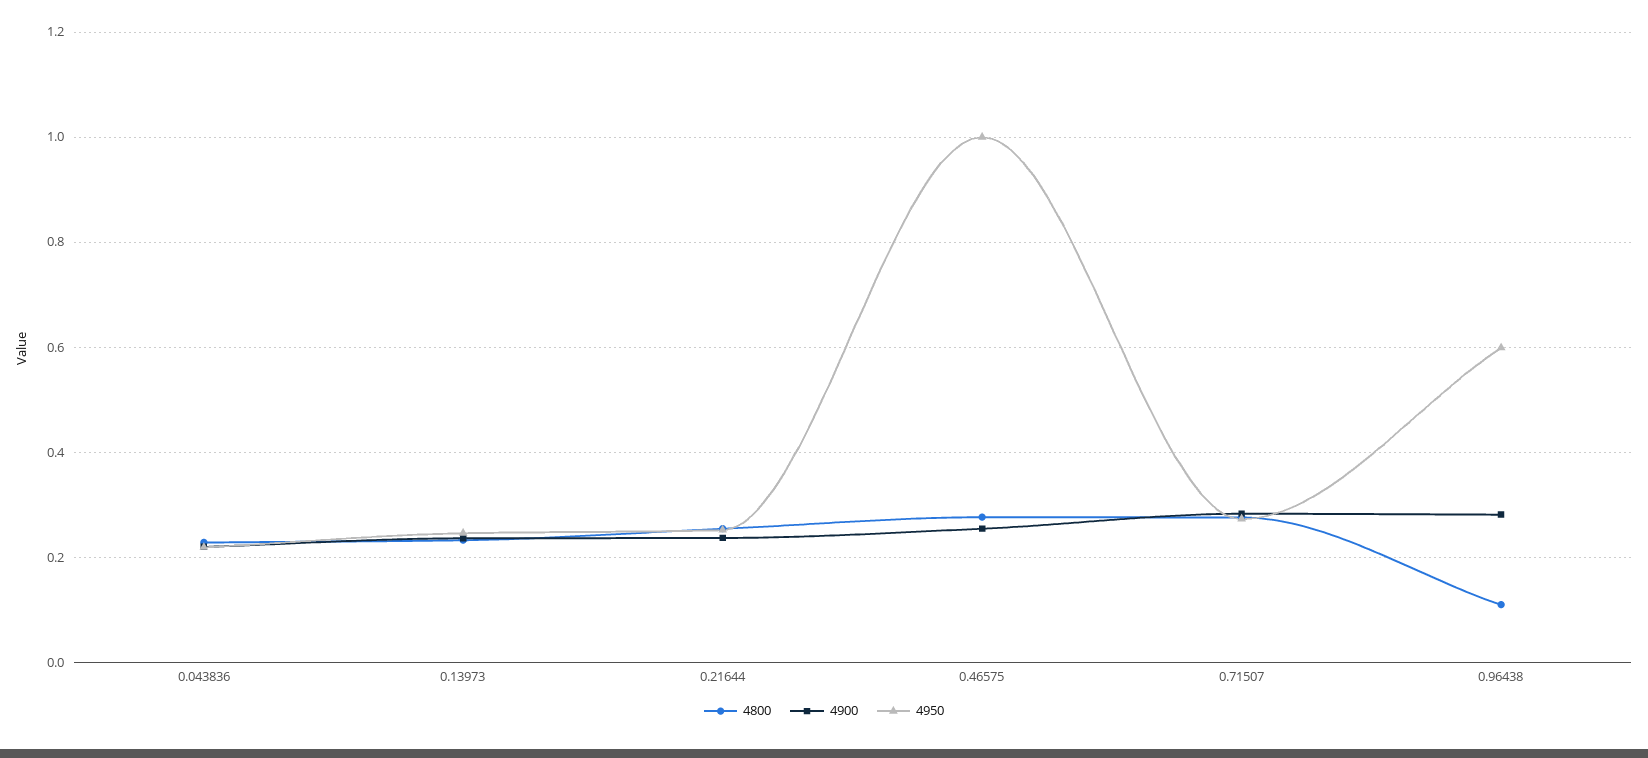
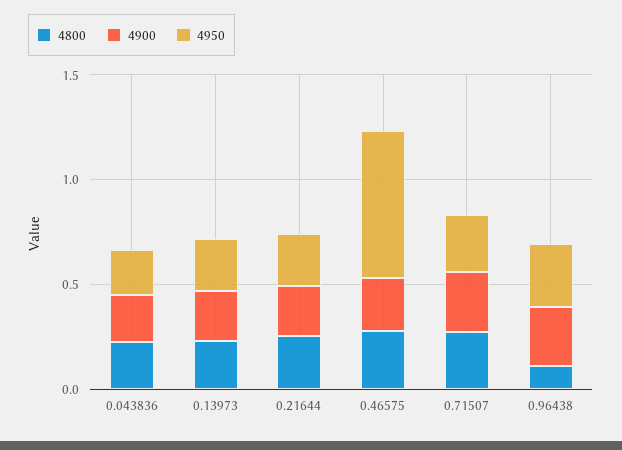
4950, 0.46575: 1 -> 0.7
4950, 0.96438: 0.6 -> 0.3

